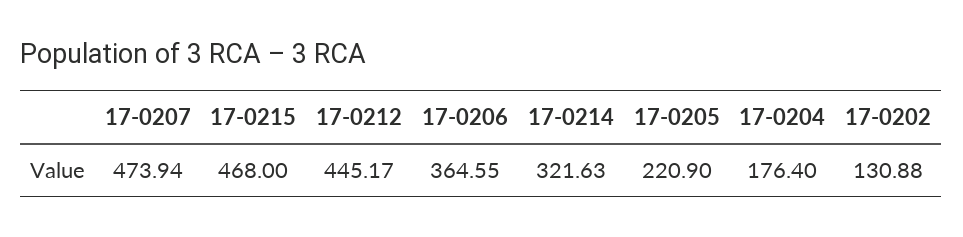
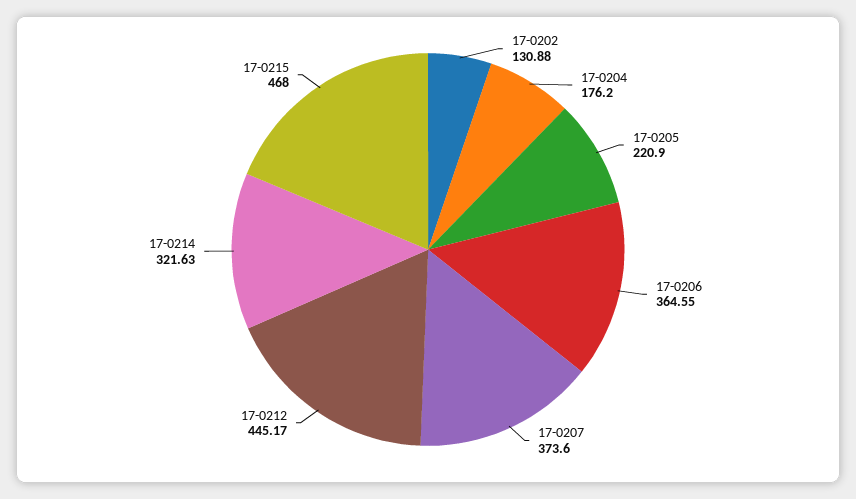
17-0207: 473.94 -> 373.6
17-0204: 176.4 -> 176.2

